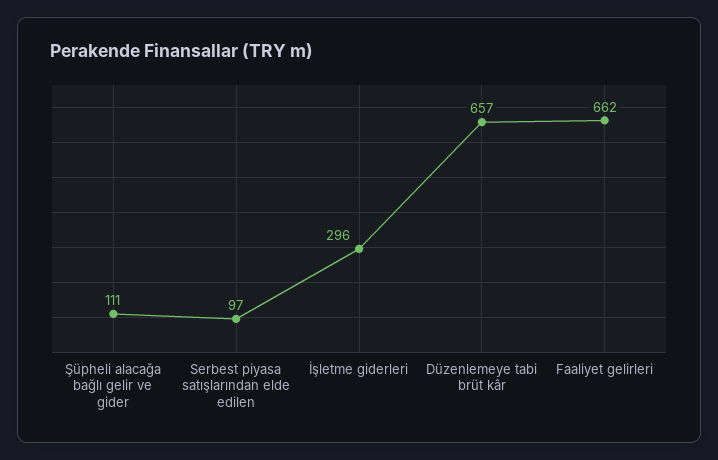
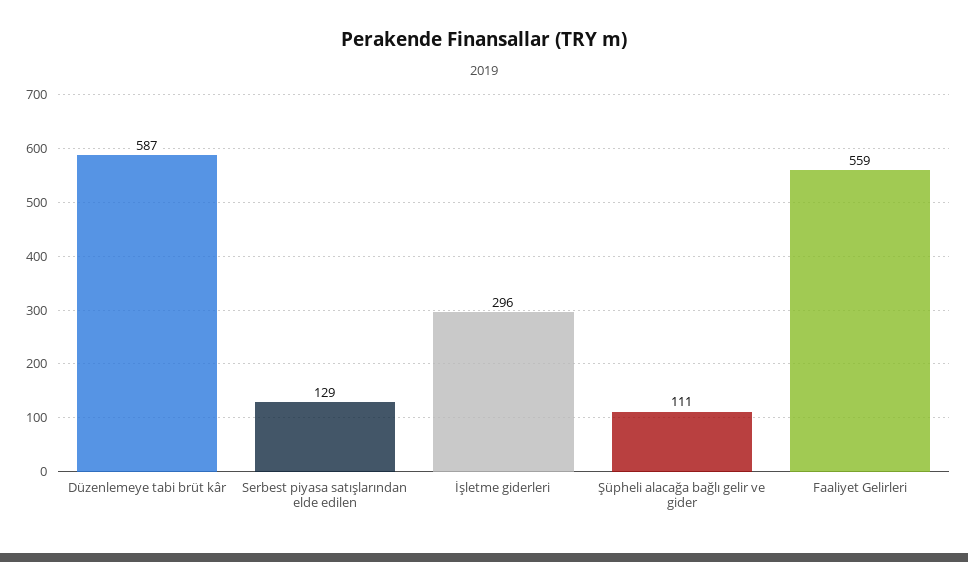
Serbest piyasa satışlarından elde edilen: 97 -> 129
Düzenlemeye tabi brüt kâr: 657 -> 587
Faaliyet gelirleri: 662 -> 559

